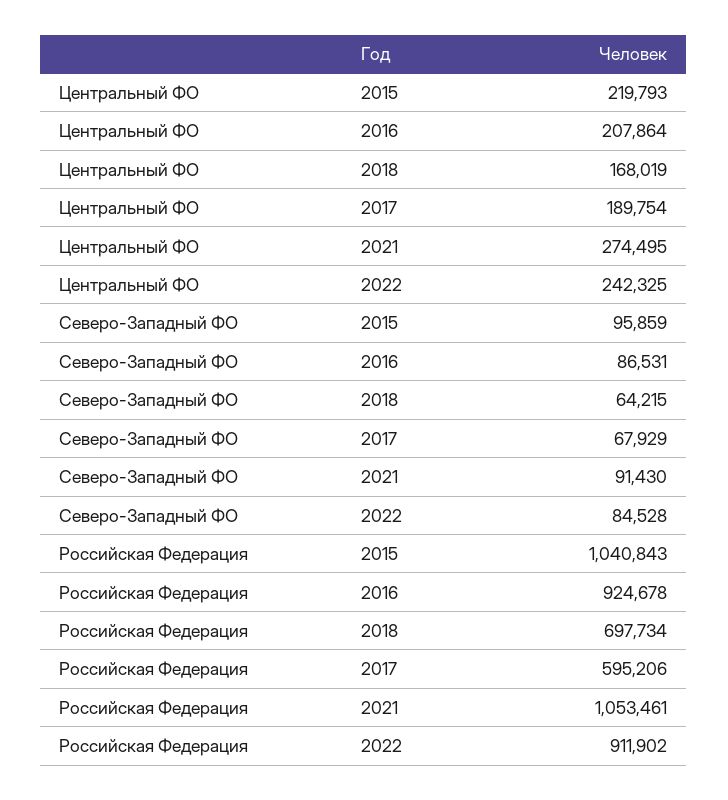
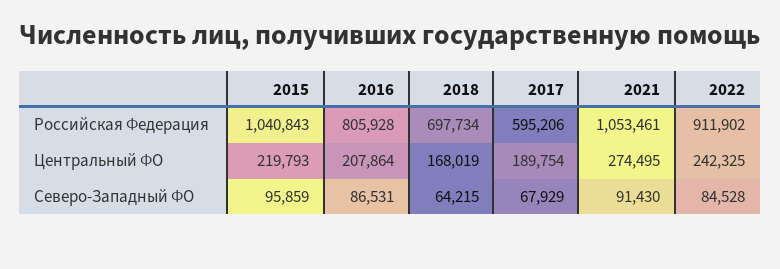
Российская Федерация, 2016: 924678 -> 805928

